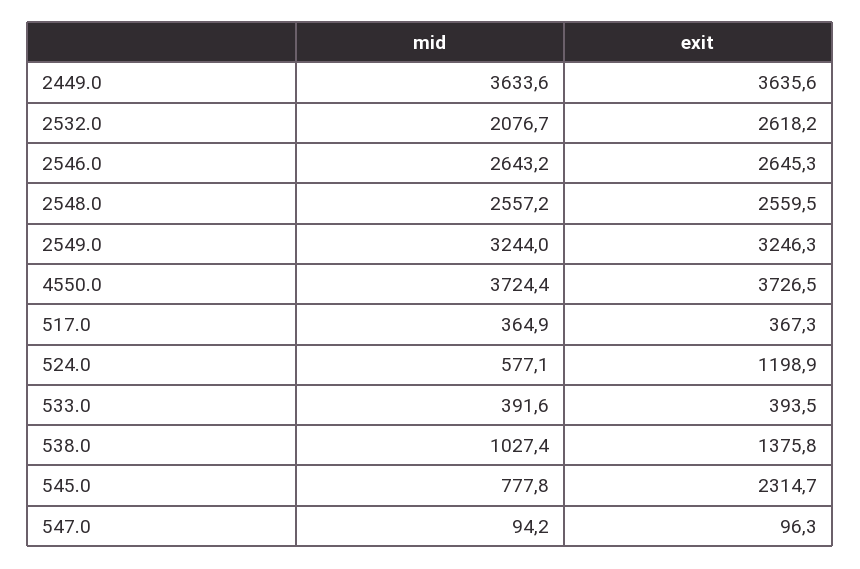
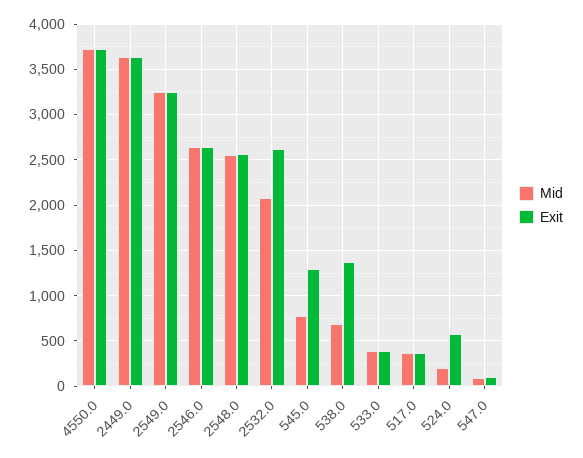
mid, 524.0: 577.1 -> 200
exit, 524.0: 1198.9 -> 600
mid, 538.0: 1027.4 -> 700
exit, 545.0: 2314.7 -> 1300

